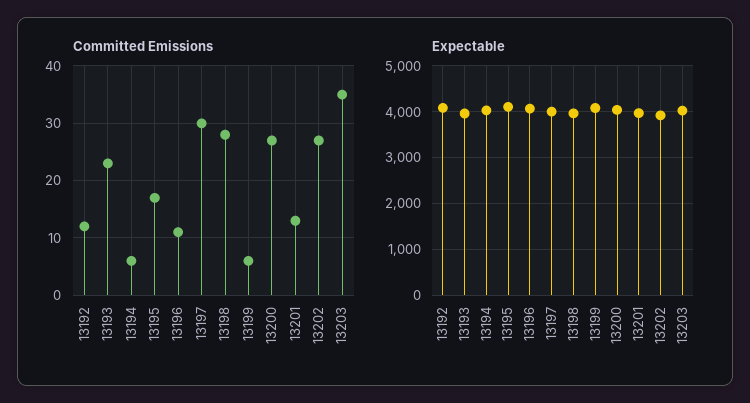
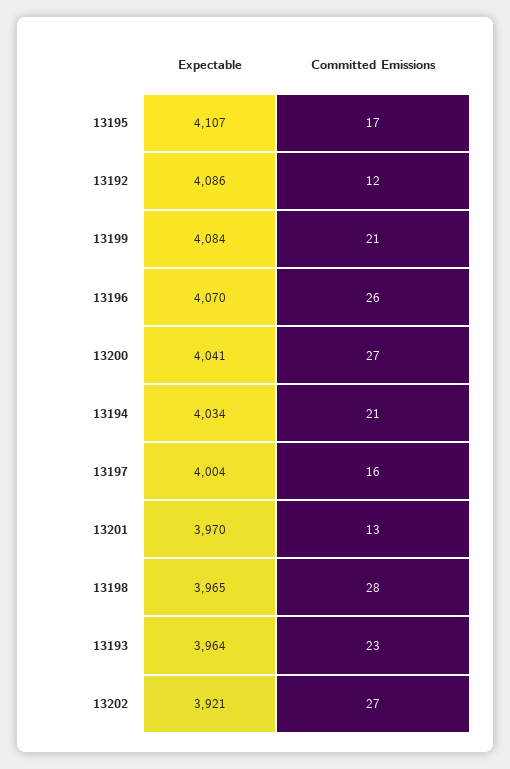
Committed Emissions, 13194: 5 -> 21
Committed Emissions, 13196: 10 -> 26
Committed Emissions, 13197: 30 -> 16
Committed Emissions, 13199: 5 -> 21
Committed Emissions, 13203: 35 -> none
Expectable, 13203: 4000 -> none

